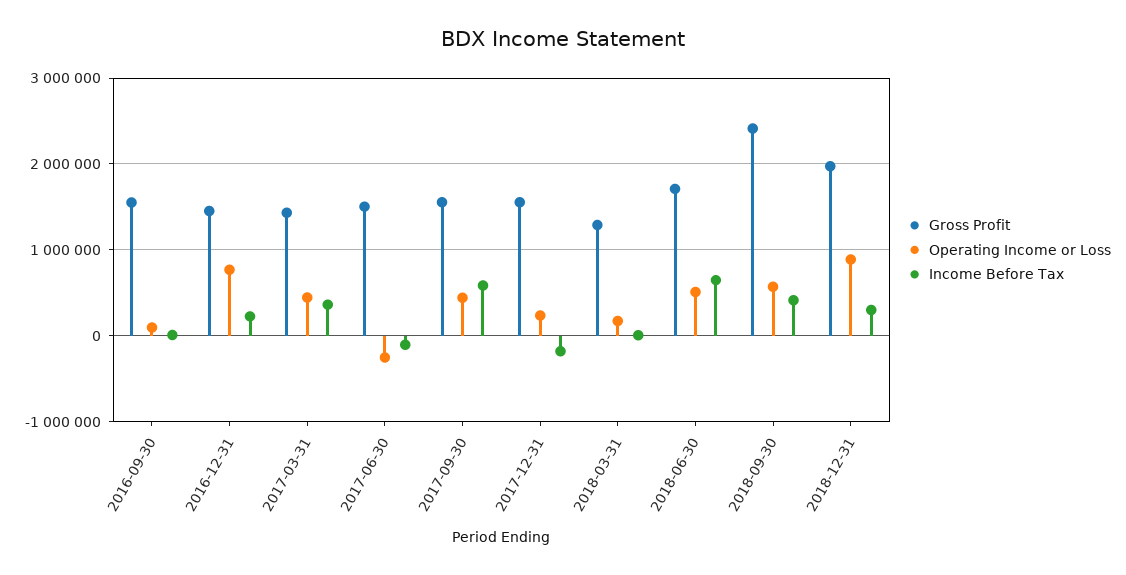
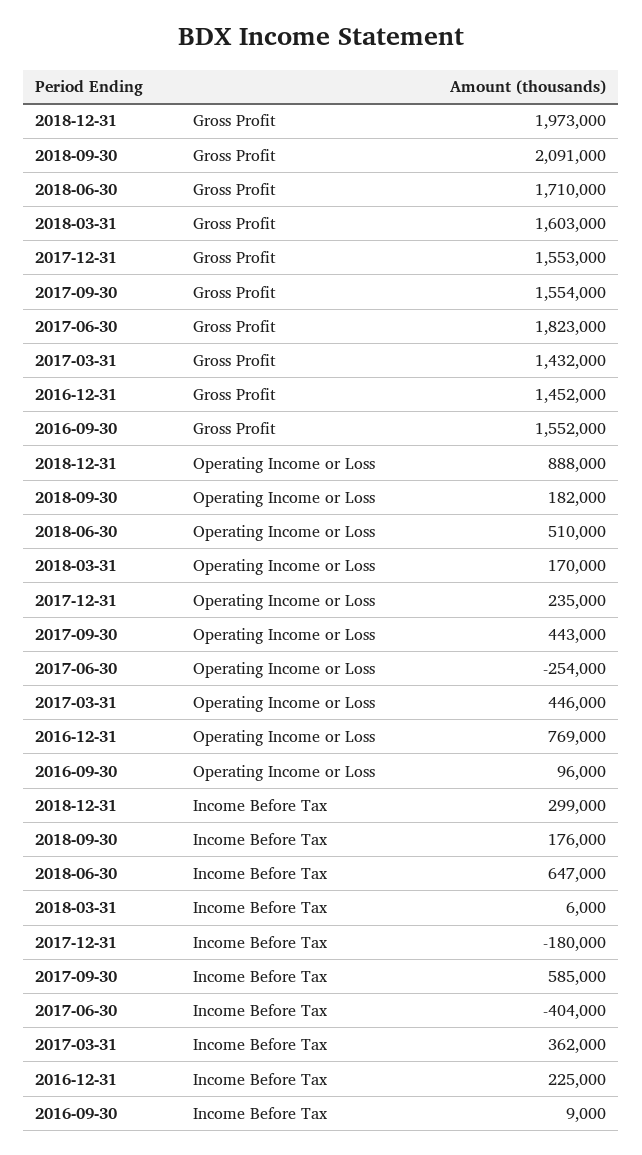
Gross Profit, 2017-06-30: 1500000 -> 1823000
Income Before Tax, 2017-06-30: -100000 -> -404000
Gross Profit, 2018-03-31: 1300000 -> 1603000
Gross Profit, 2018-09-30: 2400000 -> 2091000
Operating Income or Loss, 2018-09-30: 600000 -> 182000
Income Before Tax, 2018-09-30: 400000 -> 176000

